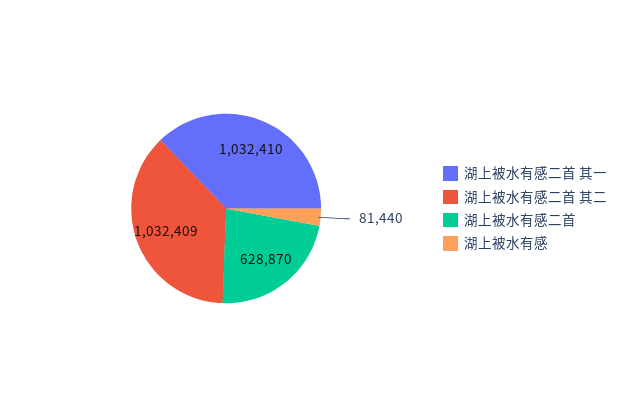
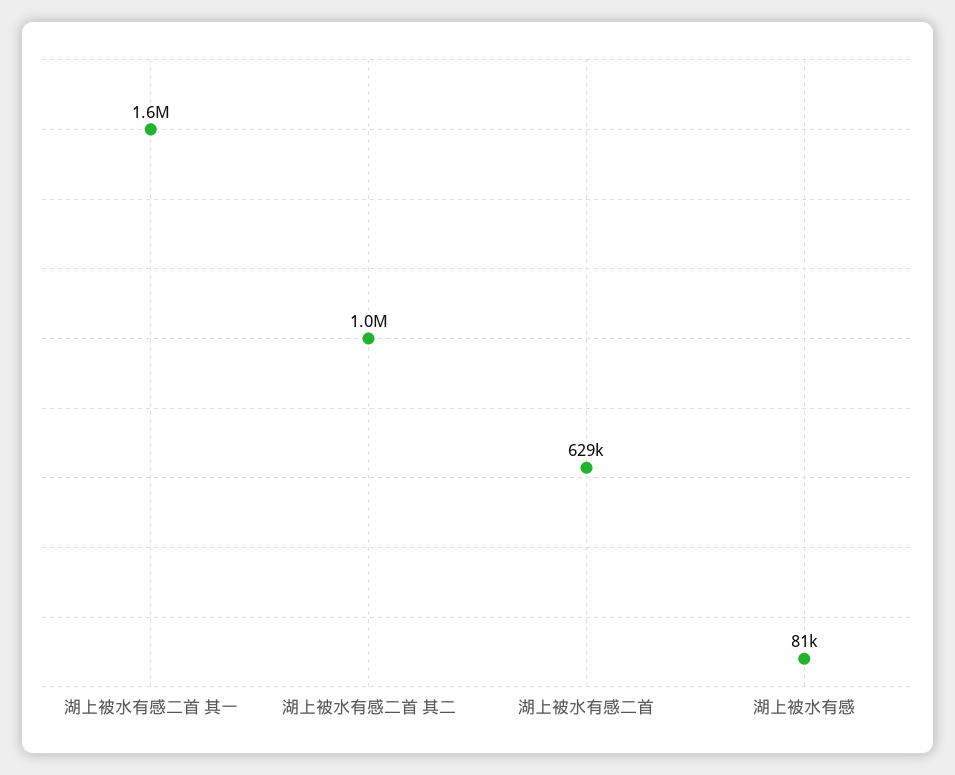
湖上被水有感二首 其一: 1032410 -> 1600000

